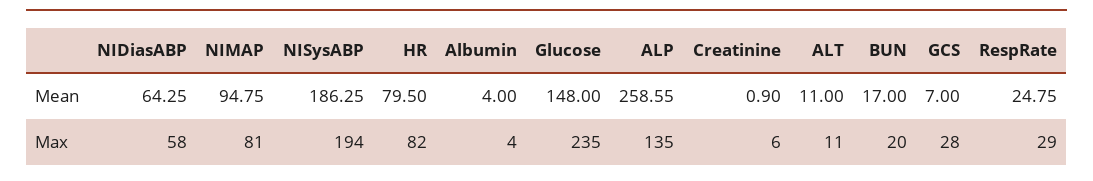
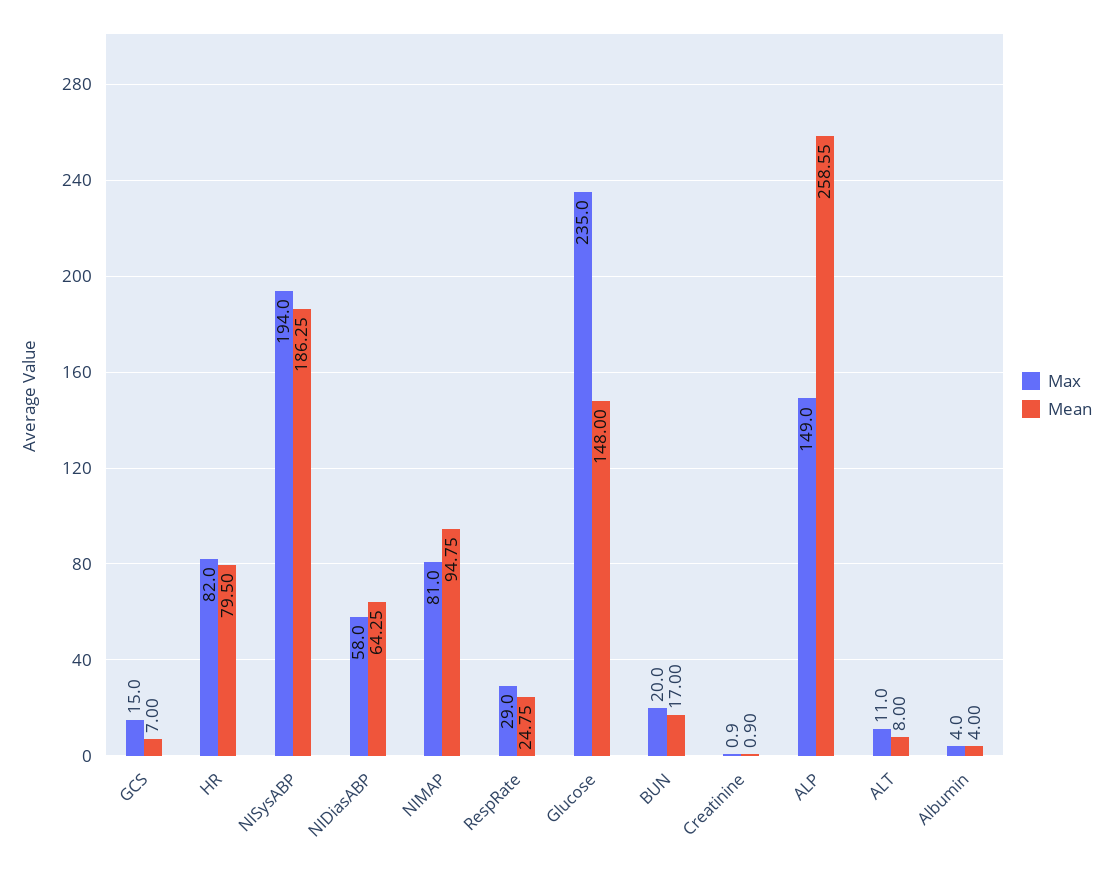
Mean, ALT: 11 -> 8
Max, ALP: 135 -> 149
Max, Creatinine: 6 -> 0.9
Max, GCS: 28 -> 15

